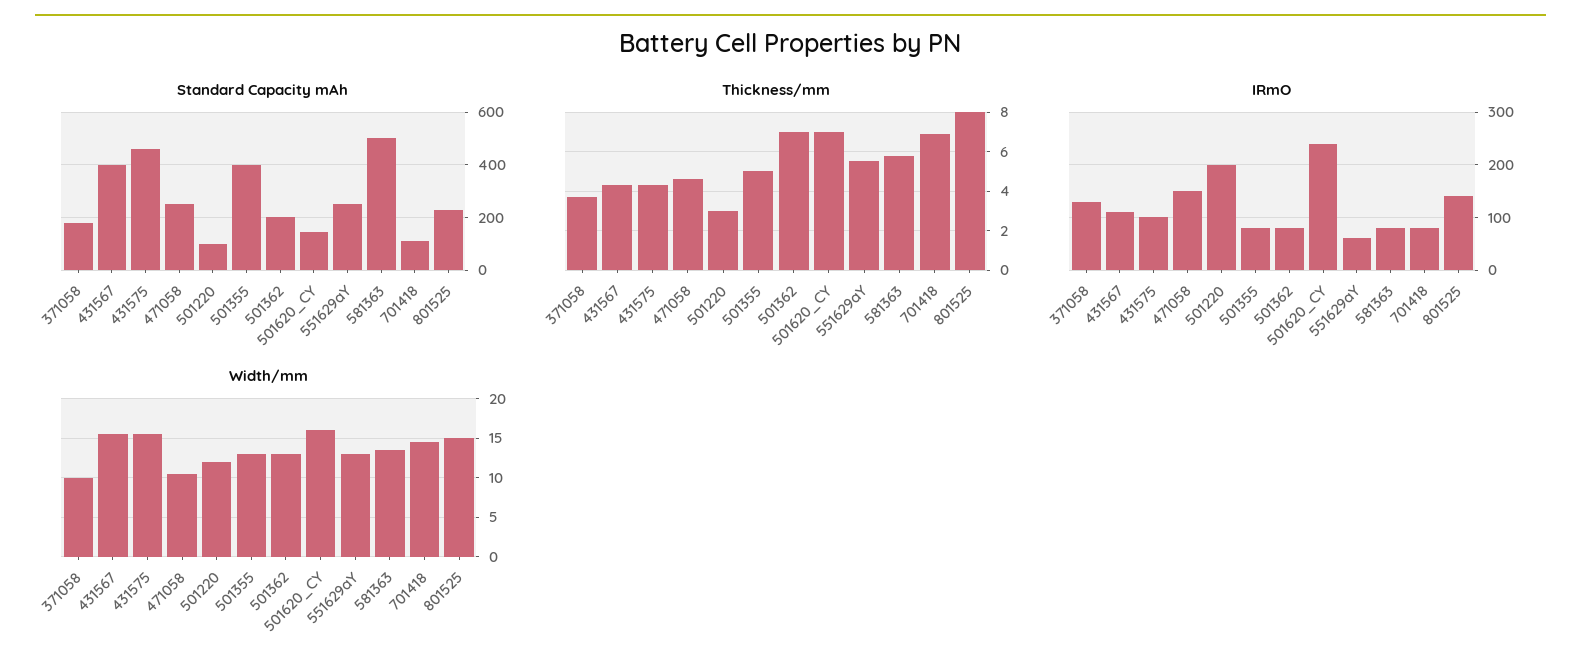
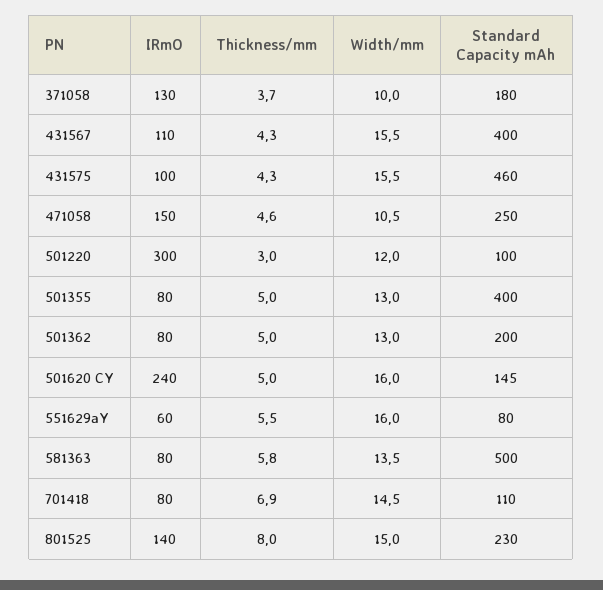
Standard Capacity mAh, 551629aY: 250 -> 80
Thickness/mm, 501362: 7 -> 5
Thickness/mm, 501620_CY: 7 -> 5
IRmO, 501220: 200 -> 300
Width/mm, 551629aY: 13 -> 16

